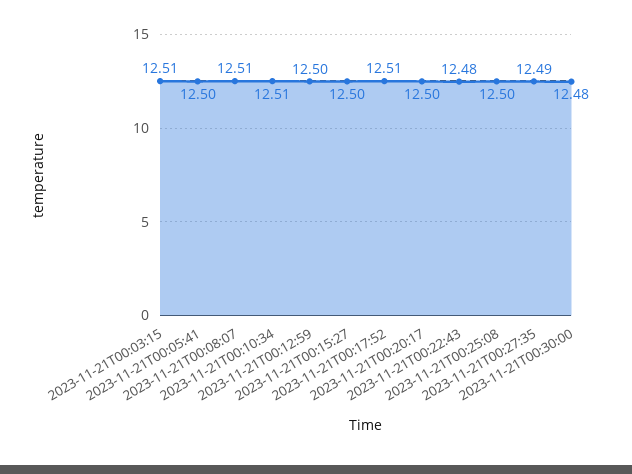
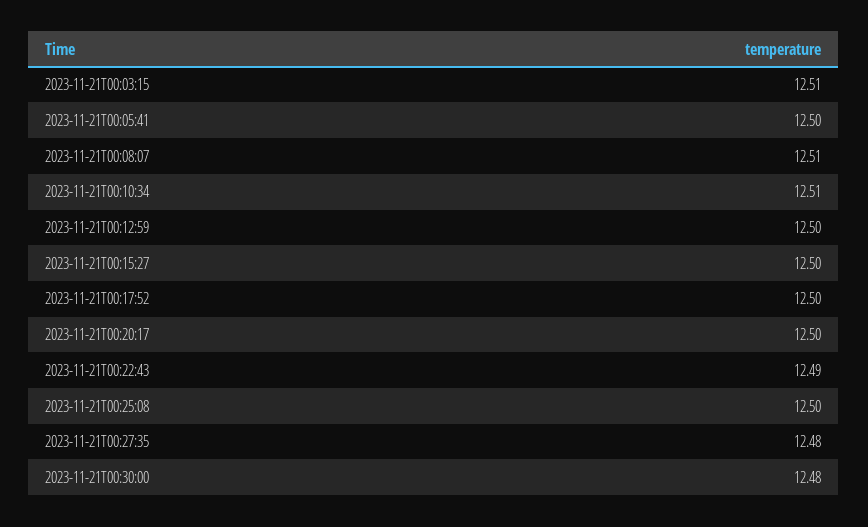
2023-11-21T00:17:52: 12.51 -> 12.5
2023-11-21T00:22:43: 12.48 -> 12.49
2023-11-21T00:27:35: 12.49 -> 12.48

